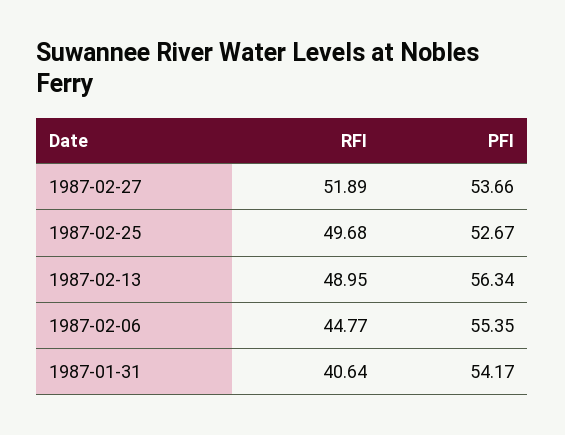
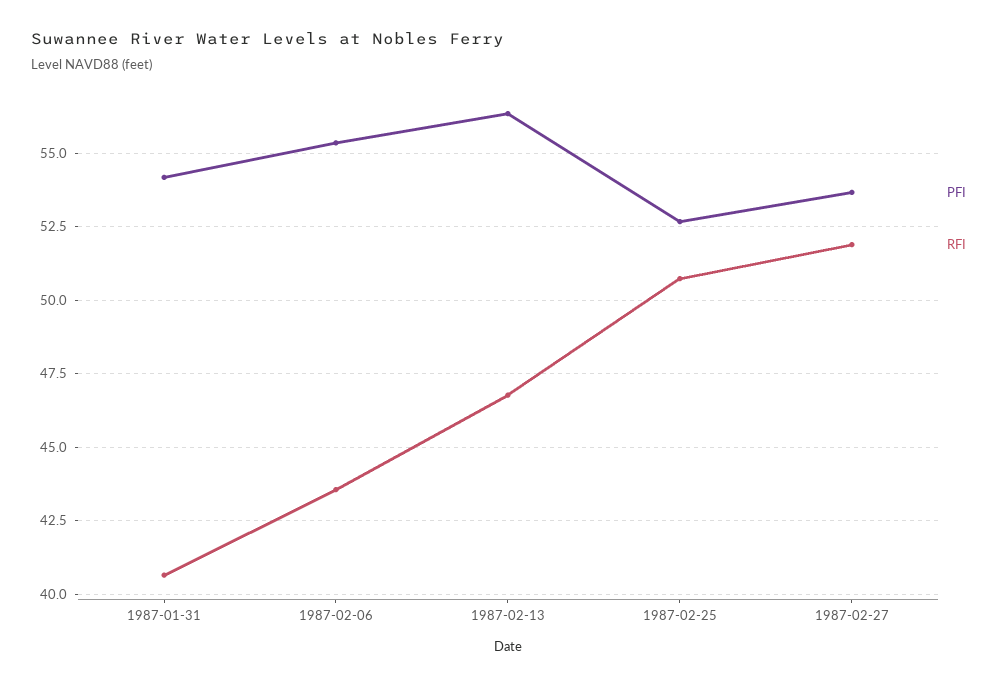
RFI, 1987-02-25: 49.68 -> 50.75
RFI, 1987-02-13: 48.95 -> 46.75
RFI, 1987-02-06: 44.77 -> 43.5

